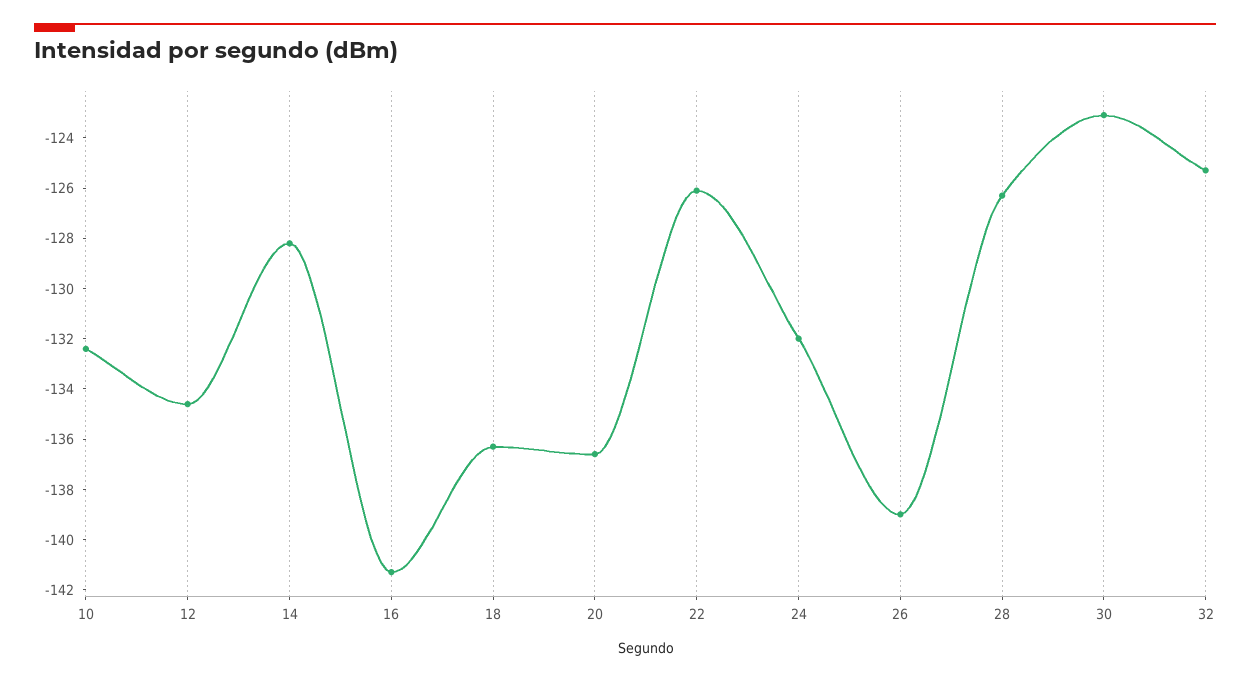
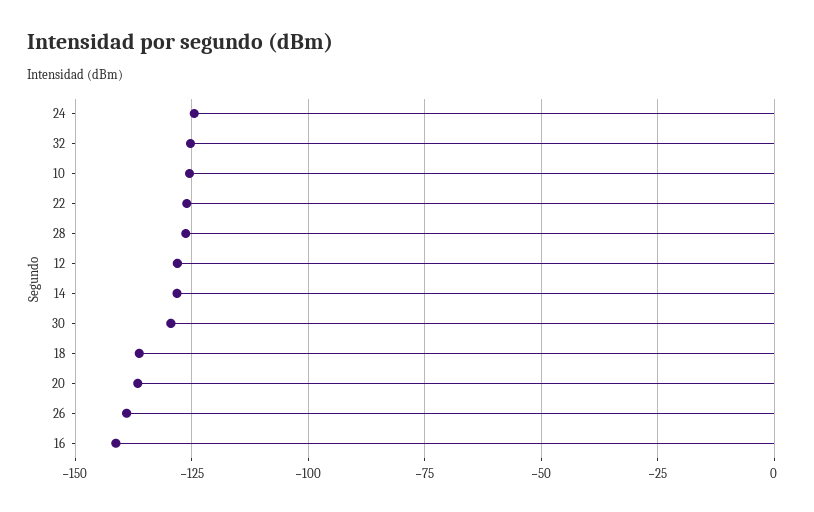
10: -132.5 -> -125
12: -134.5 -> -127.5
24: -132 -> -125
30: -123 -> -130

